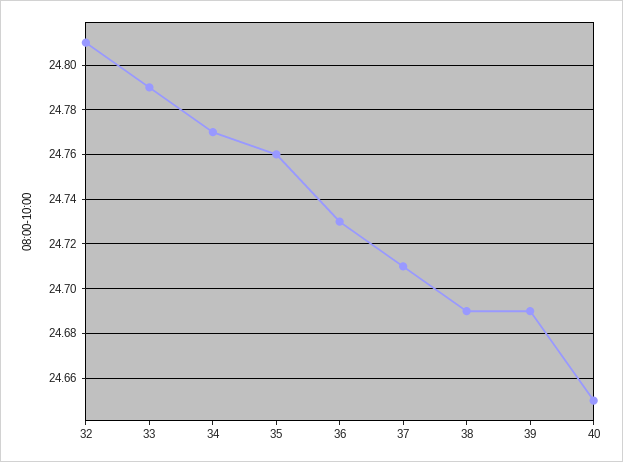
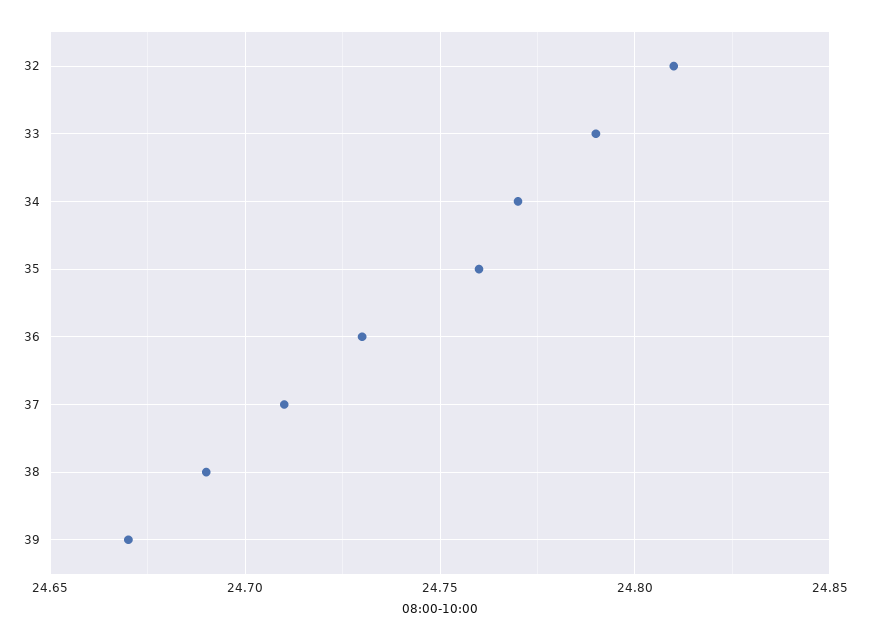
39: 24.69 -> 24.67
40: 24.65 -> none

